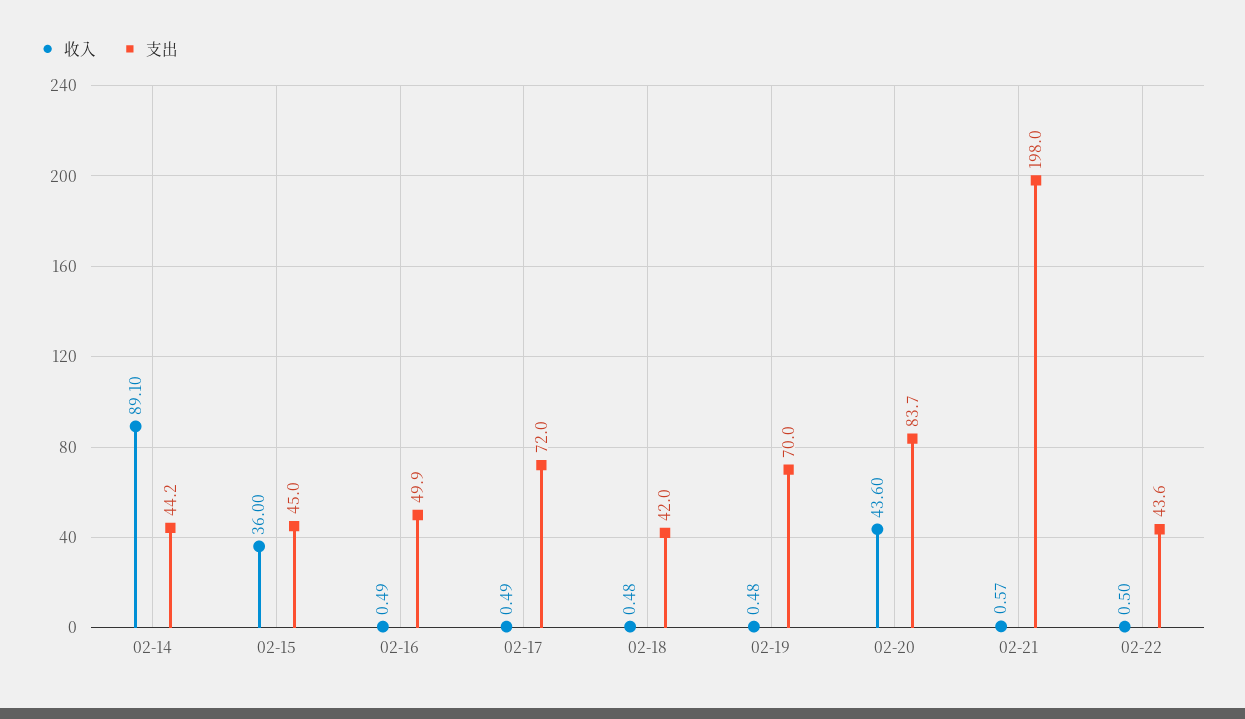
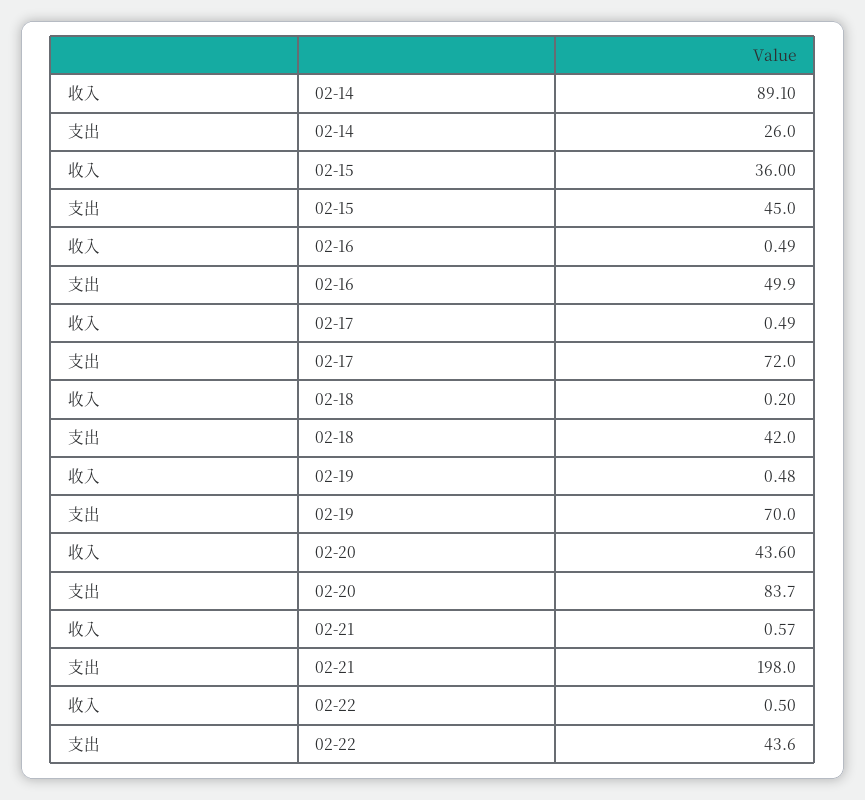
支出, 02-14: 44.2 -> 26
收入, 02-18: 0.48 -> 0.2

